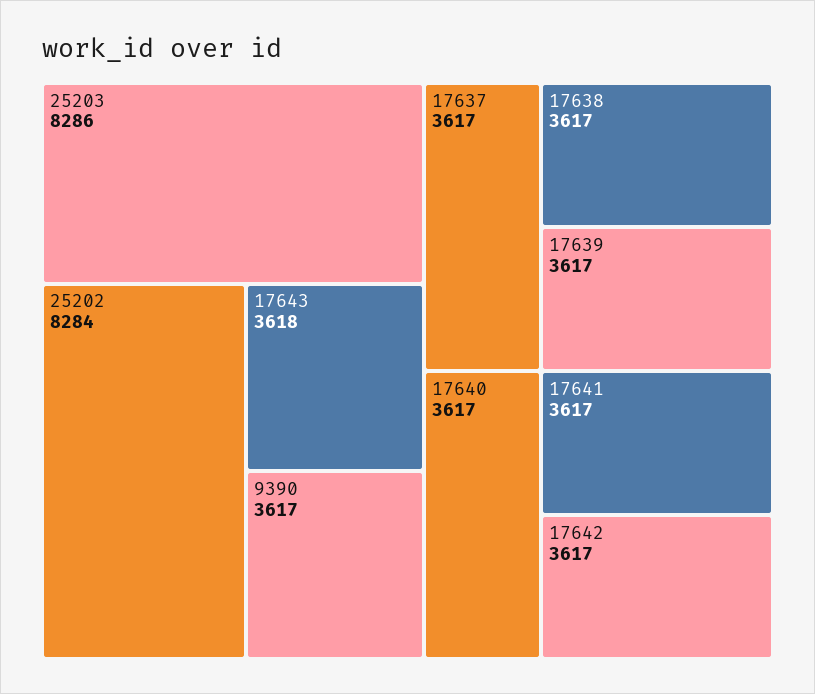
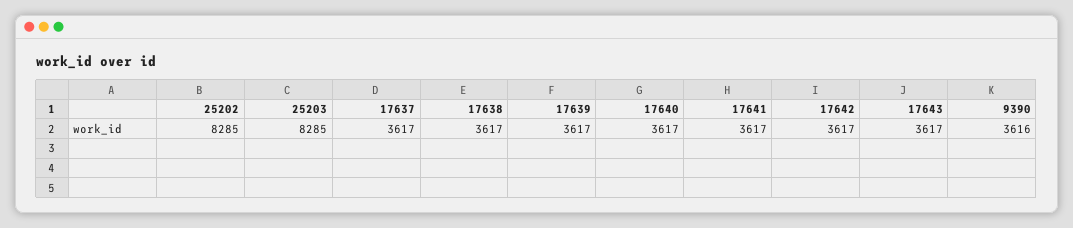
25203: 8286 -> 8285
25202: 8284 -> 8285
17643: 3618 -> 3617
9390: 3617 -> 3616

